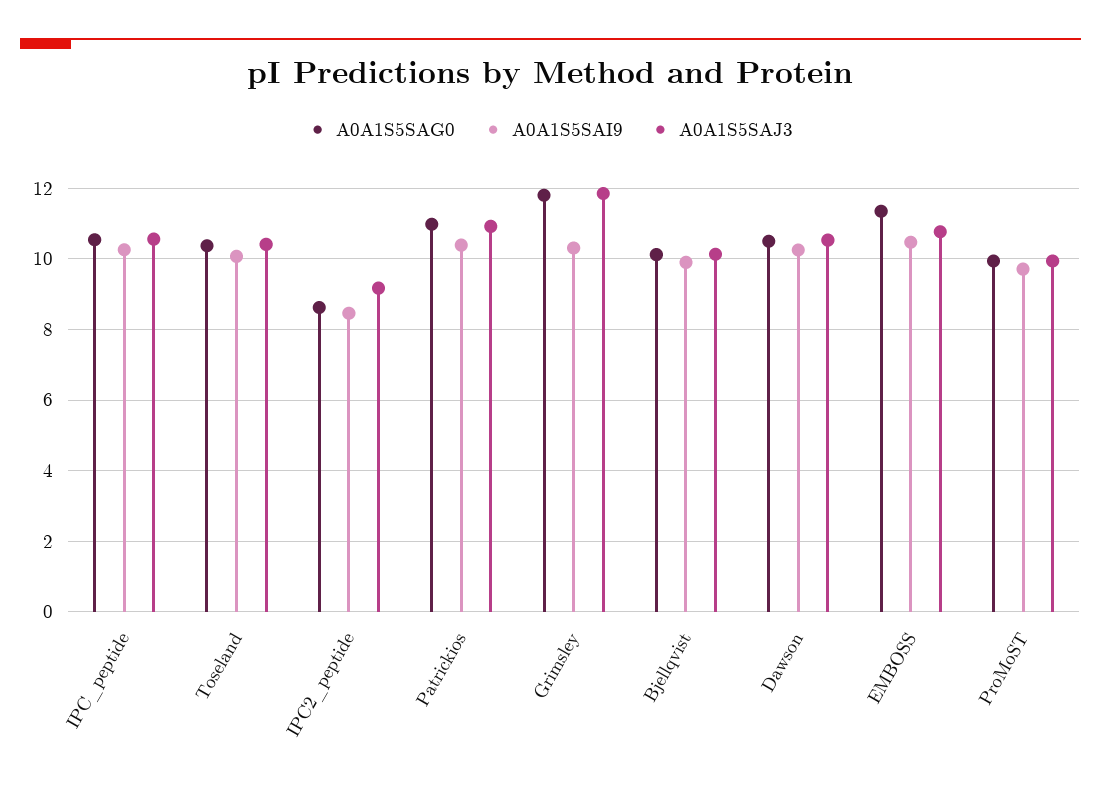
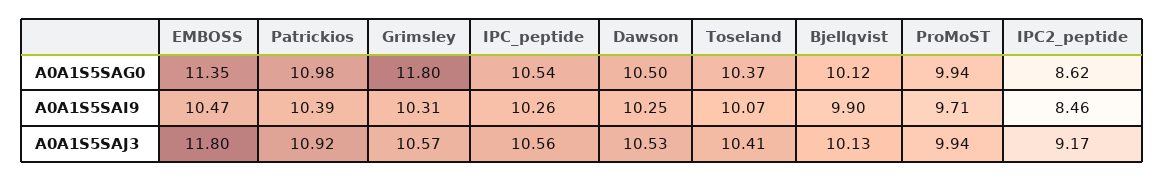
A0A1S5SAJ3, Grimsley: 11.8 -> 10.57
A0A1S5SAJ3, EMBOSS: 10.8 -> 11.8

